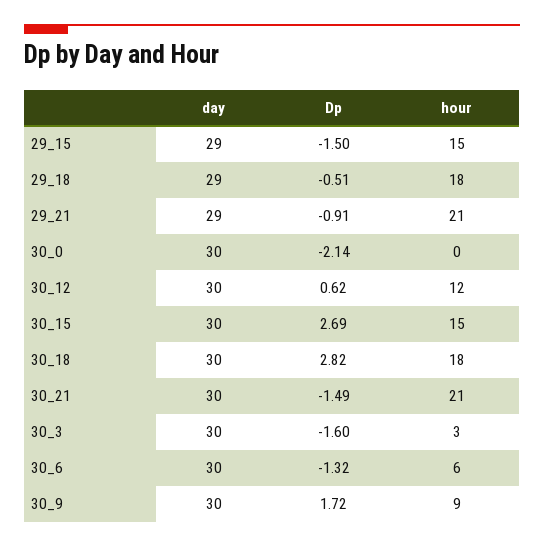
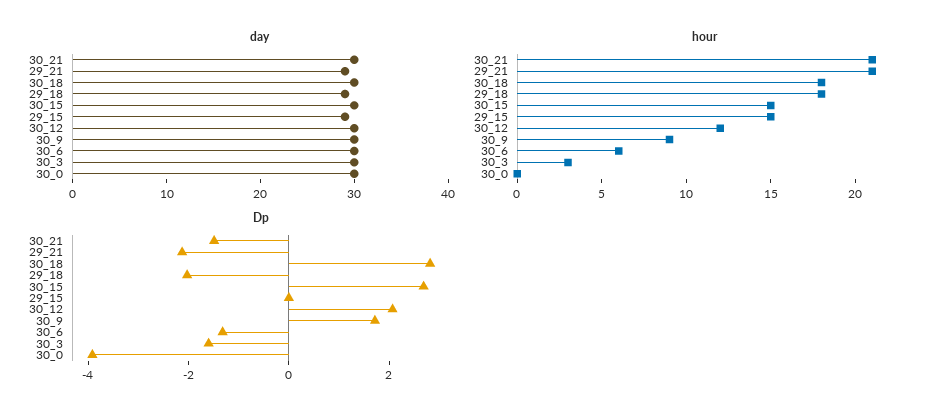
Dp, 29_15: -1.5 -> 0
Dp, 29_18: -0.51 -> -2
Dp, 29_21: -0.91 -> -2
Dp, 30_0: -2.14 -> -4
Dp, 30_12: 0.62 -> 2

